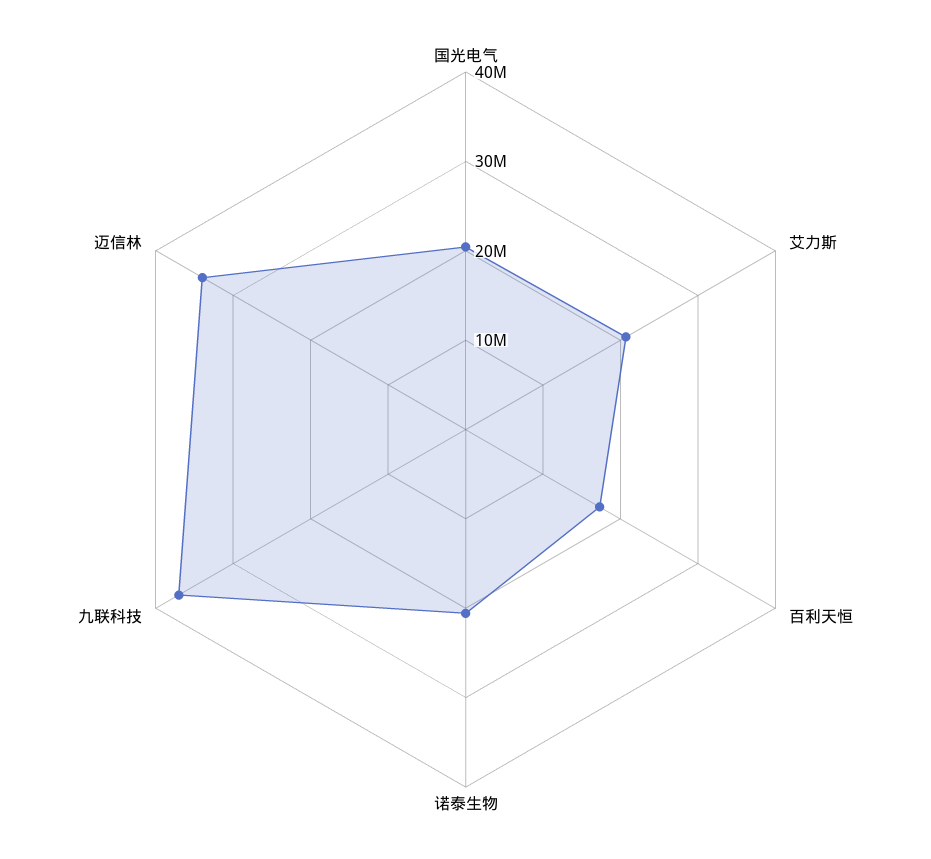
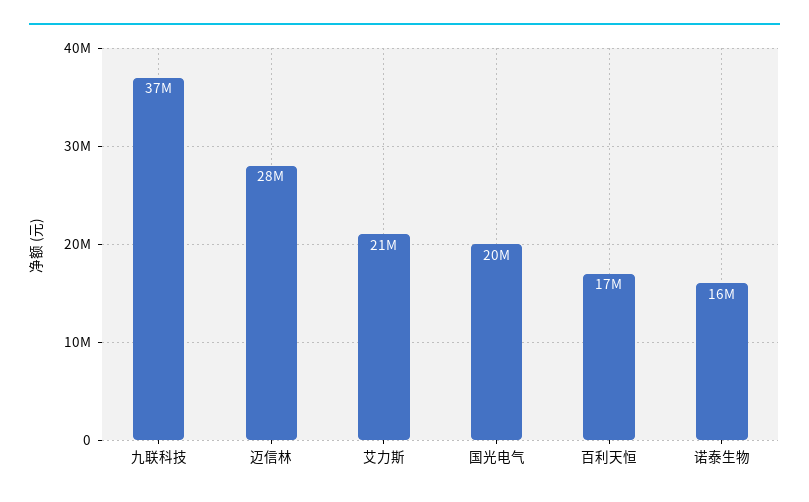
诺泰生物: 20000000 -> 16000000
迈信林: 34000000 -> 28000000

